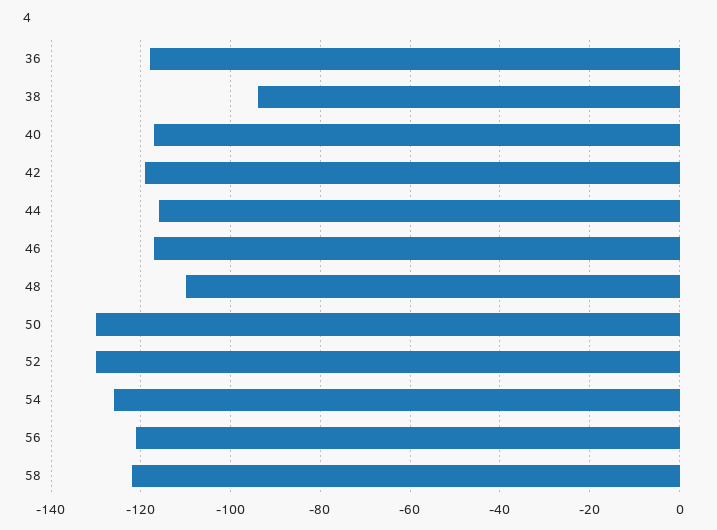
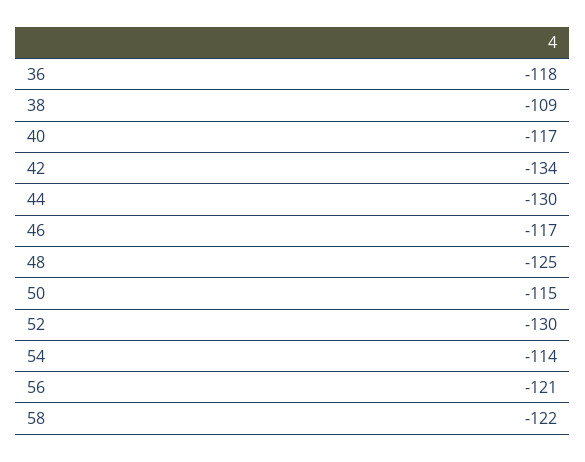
38: -95 -> -109
42: -120 -> -134
44: -115 -> -130
48: -110 -> -125
50: -130 -> -115
54: -125 -> -114

